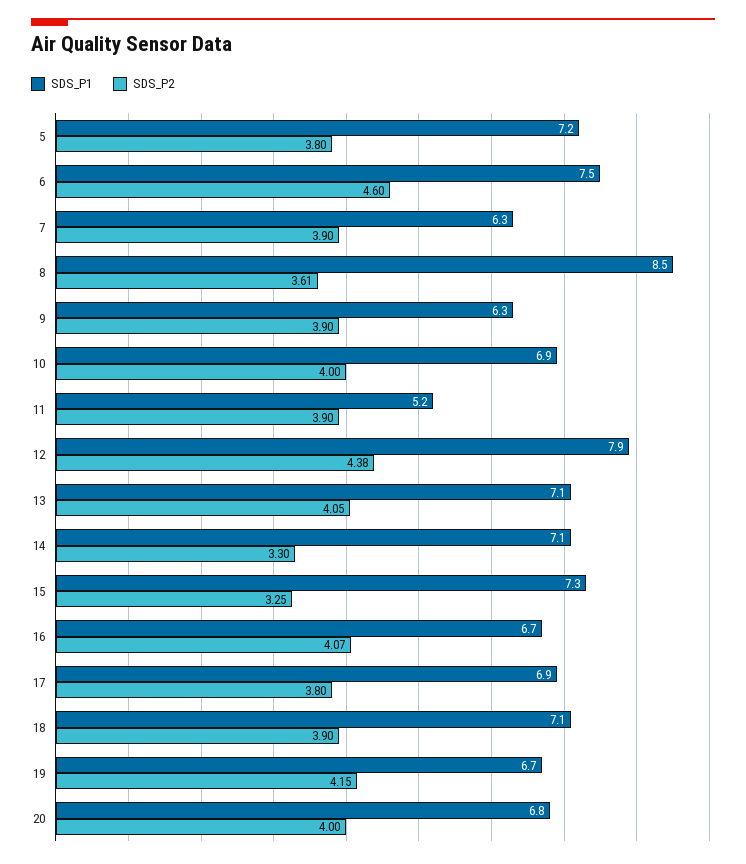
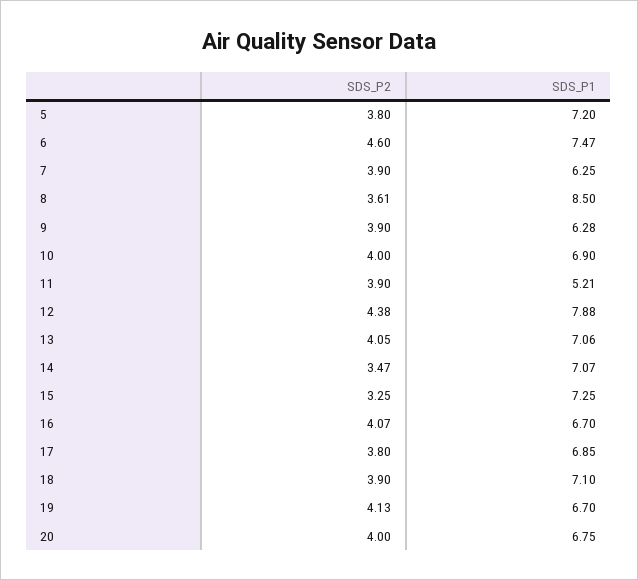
SDS_P2, 14: 3.3 -> 3.47
SDS_P2, 19: 4.15 -> 4.13

